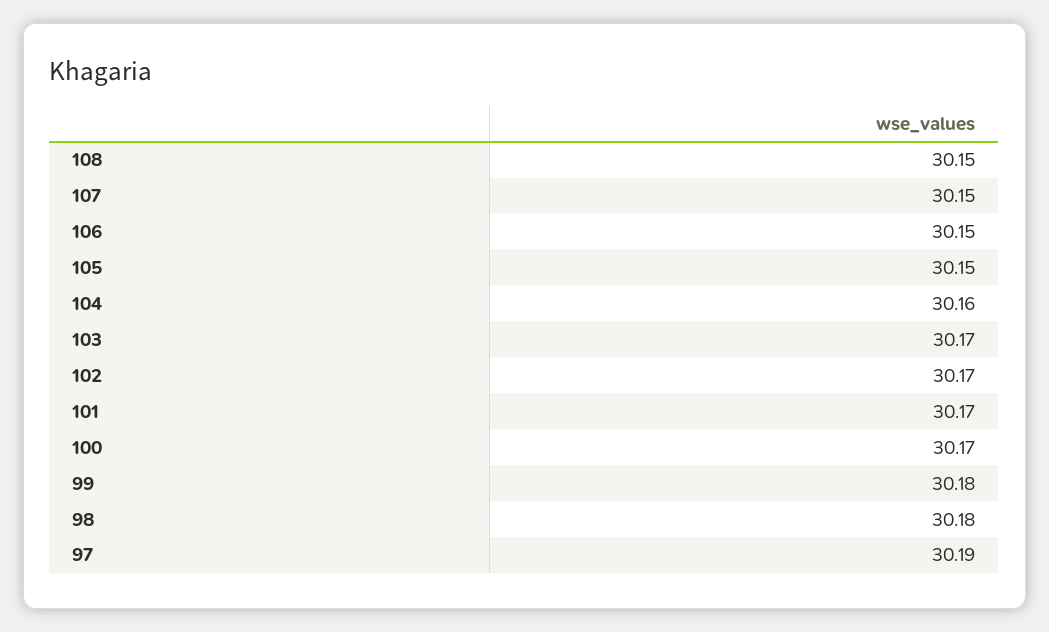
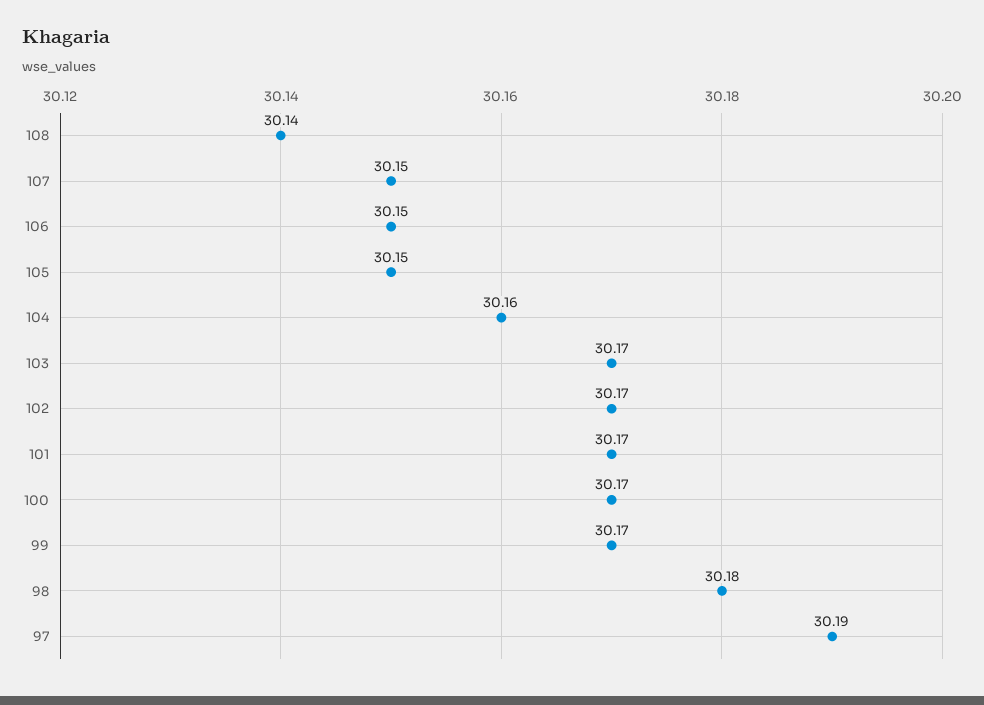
108: 30.15 -> 30.14
99: 30.18 -> 30.17

